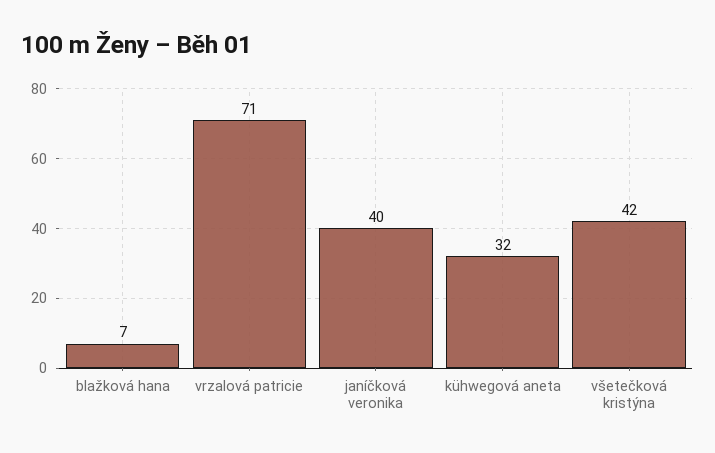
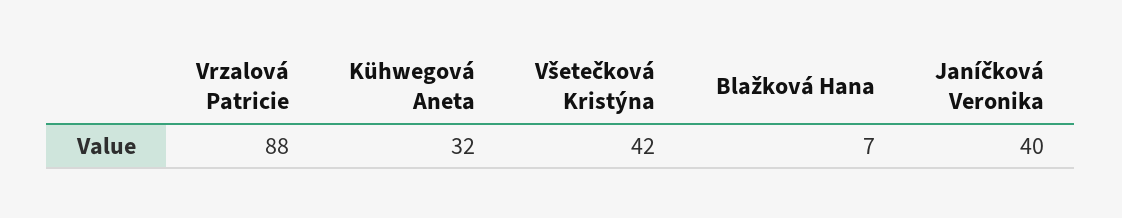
vrzalová patricie: 71 -> 88

